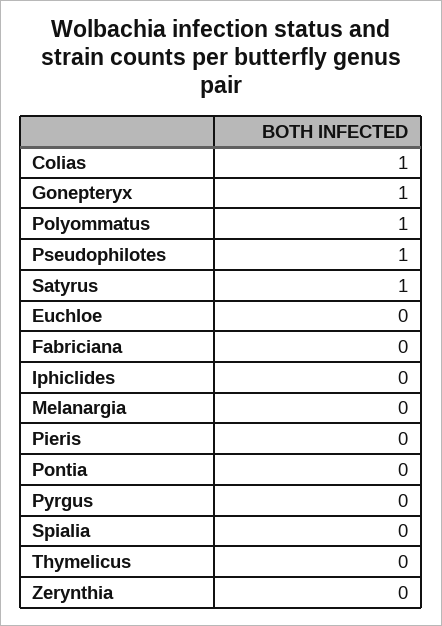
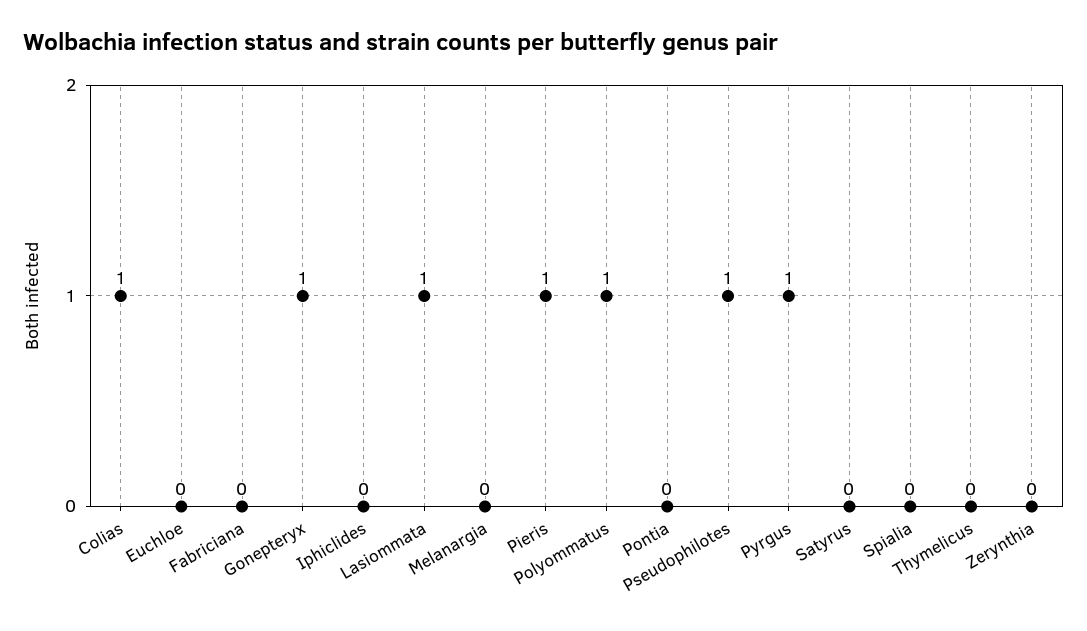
Satyrus: 1 -> 0
Pieris: 0 -> 1
Pyrgus: 0 -> 1
Lasiommata: none -> 1

